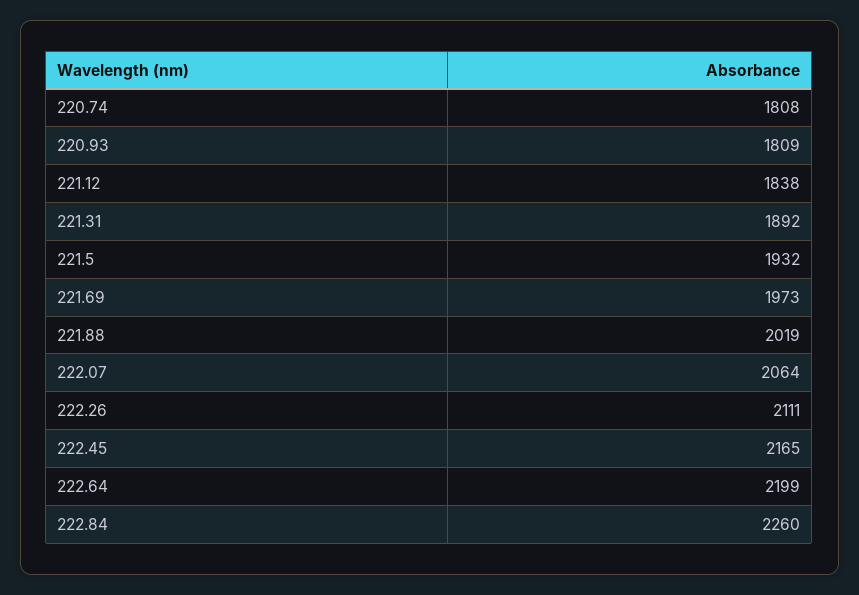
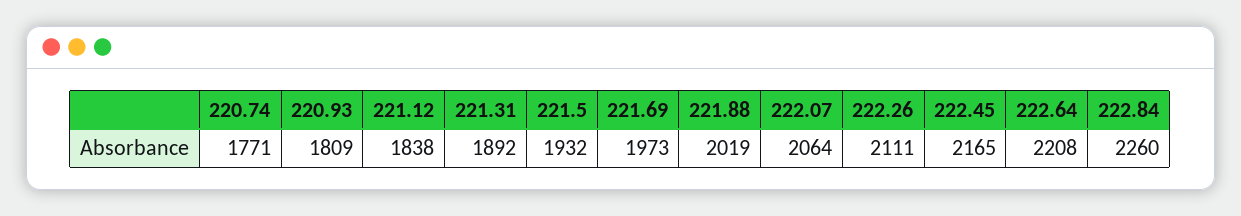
220.74: 1808 -> 1771
222.64: 2199 -> 2208

